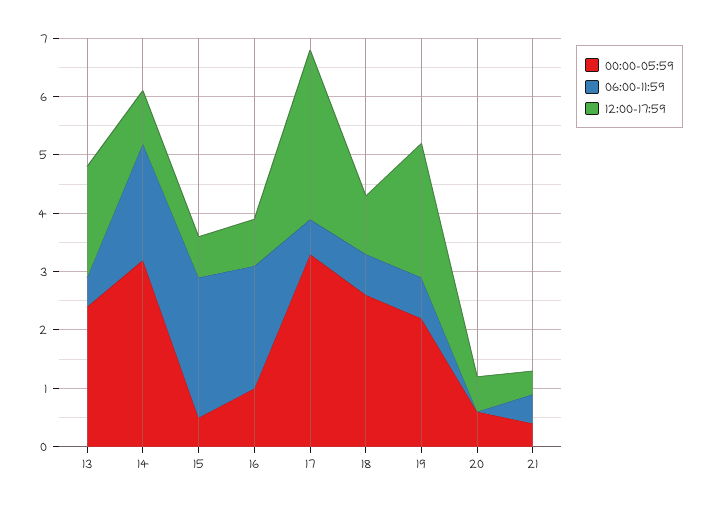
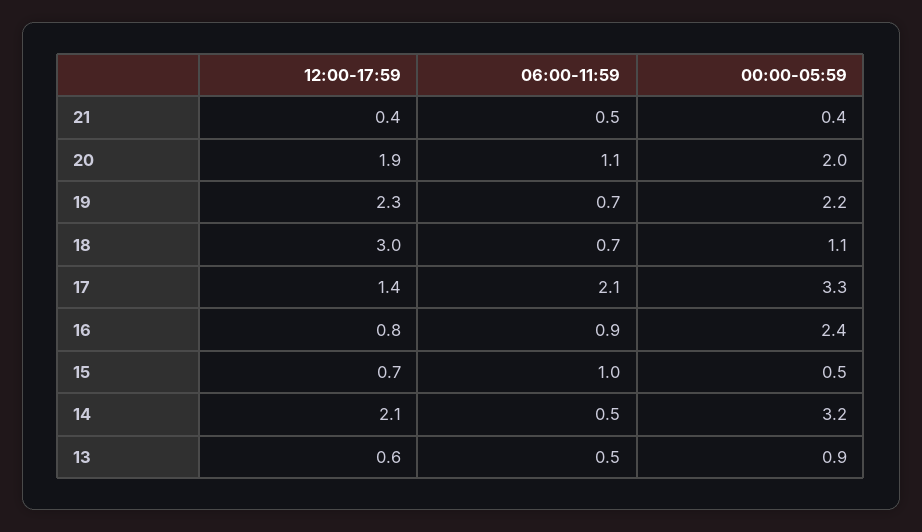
00:00-05:59, 13: 2.5 -> 0.9
12:00-17:59, 13: 2 -> 0.6
06:00-11:59, 14: 2 -> 0.5
12:00-17:59, 14: 1 -> 2.1
06:00-11:59, 15: 2.5 -> 1
00:00-05:59, 16: 1 -> 2.4
06:00-11:59, 16: 2 -> 0.9
06:00-11:59, 17: 0.5 -> 2.1
12:00-17:59, 17: 3 -> 1.4
00:00-05:59, 18: 2.5 -> 1.1
12:00-17:59, 18: 1 -> 3
00:00-05:59, 20: 0.5 -> 2
06:00-11:59, 20: 0 -> 1.1
12:00-17:59, 20: 0.5 -> 1.9

